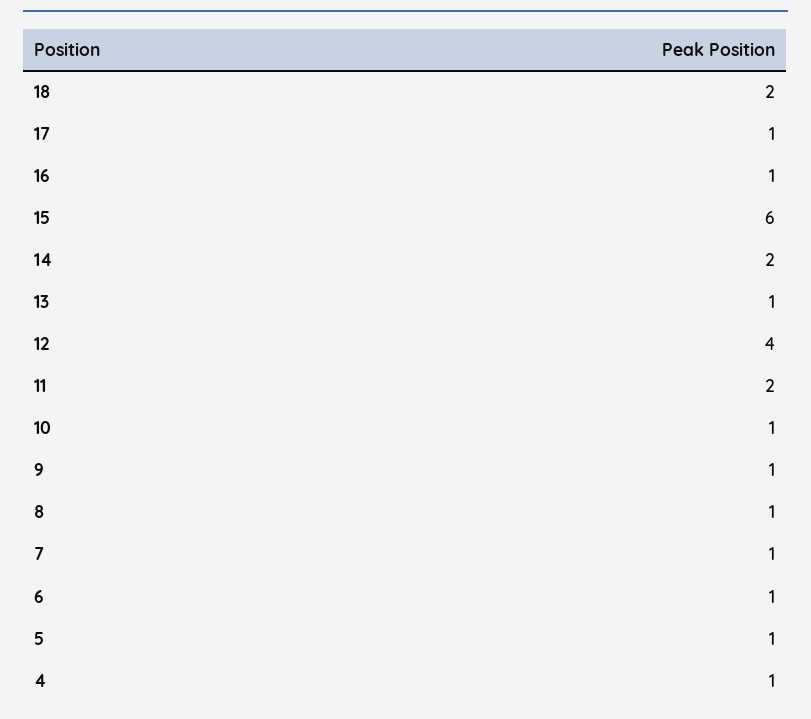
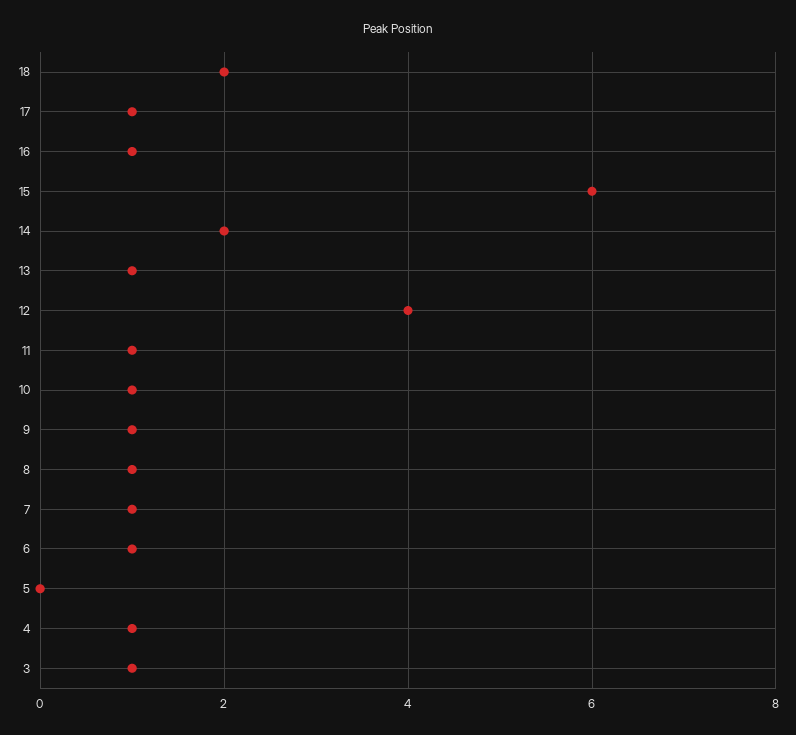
11: 2 -> 1
5: 1 -> 0
3: none -> 1

